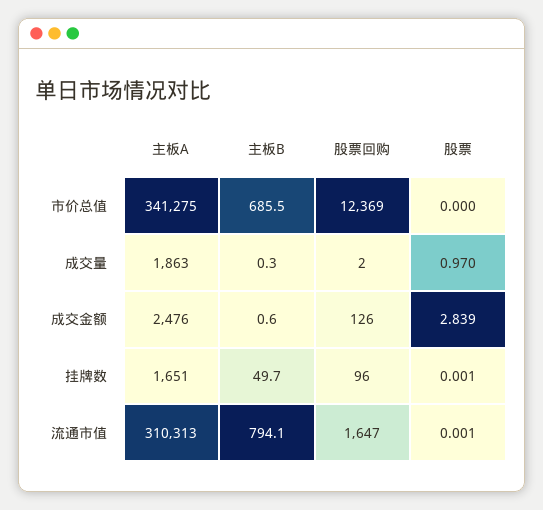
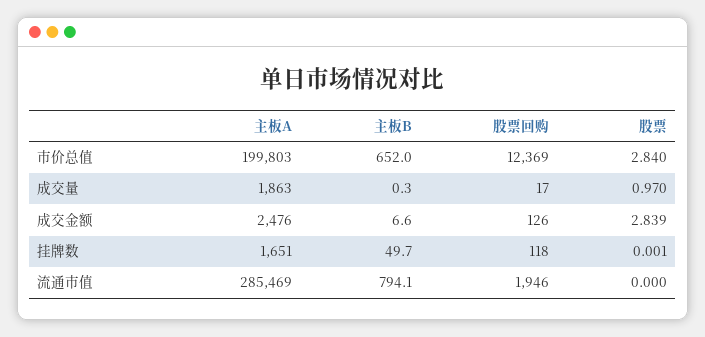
主板A, 市价总值: 341275 -> 199803
主板B, 市价总值: 685.5 -> 652
股票, 市价总值: 0 -> 2.84
股票回购, 成交量: 2 -> 17
主板B, 成交金额: 0.6 -> 6.6
股票回购, 挂牌数: 96 -> 118
主板A, 流通市值: 310313 -> 285469
股票回购, 流通市值: 1647 -> 1946
股票, 流通市值: 0.001 -> 0

